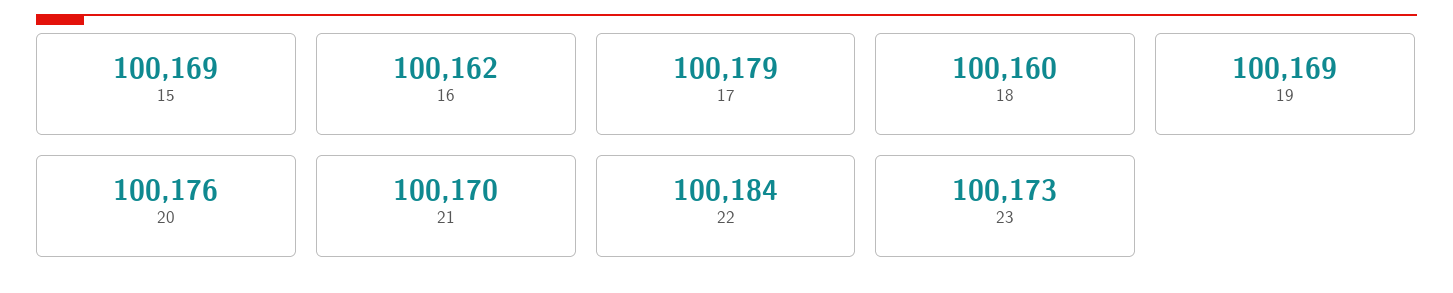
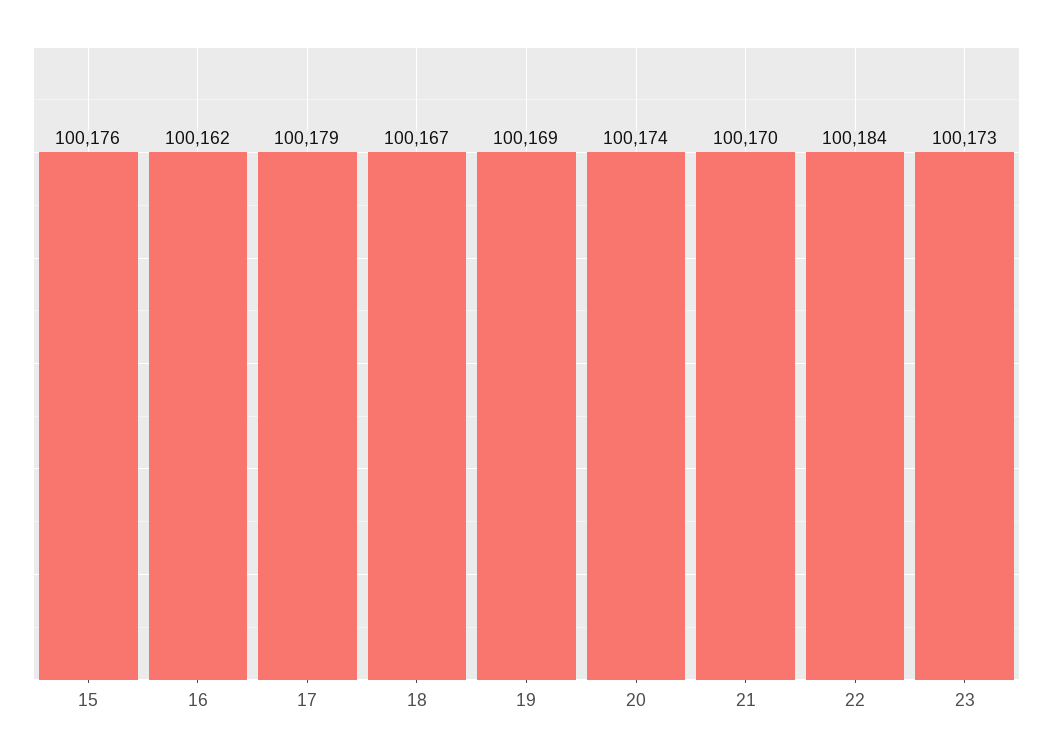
15: 100169 -> 100176
18: 100160 -> 100167
20: 100176 -> 100174

